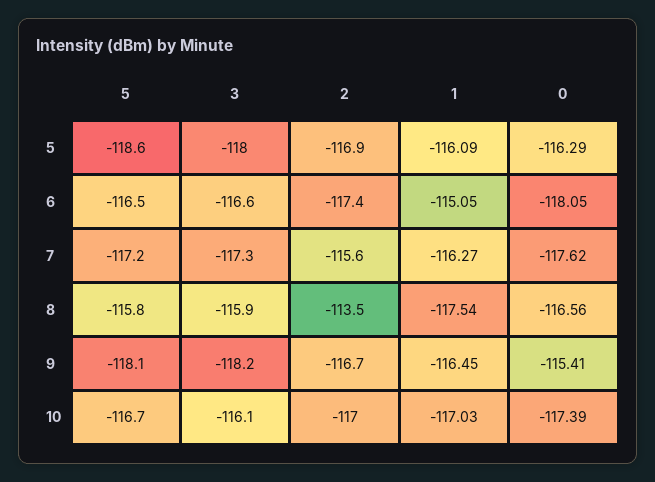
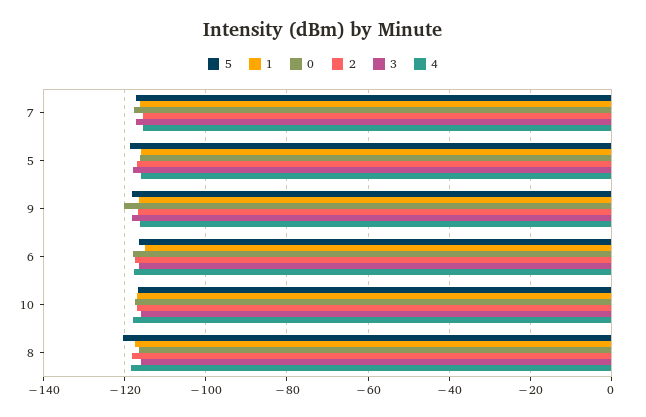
5, 8: -115.8 -> -120
2, 8: -113.5 -> -118
0, 9: -115.41 -> -120
4, 7: none -> -116
4, 5: none -> -116
4, 9: none -> -116
4, 6: none -> -118
4, 10: none -> -118
4, 8: none -> -118

